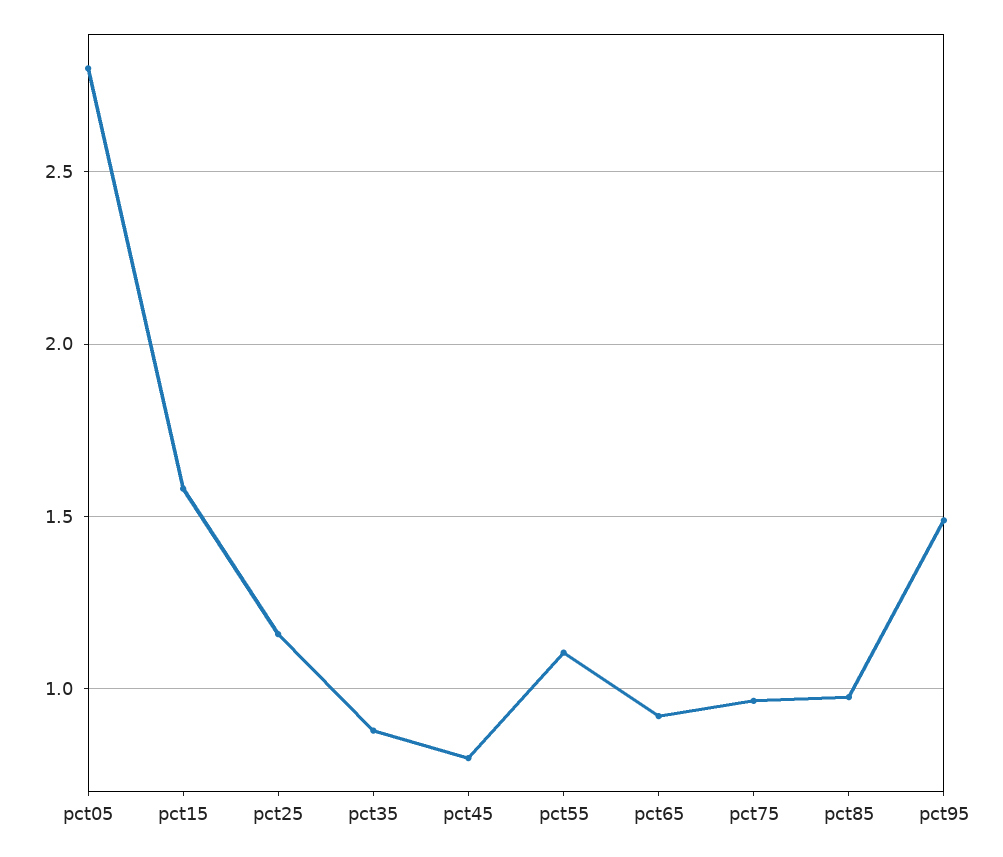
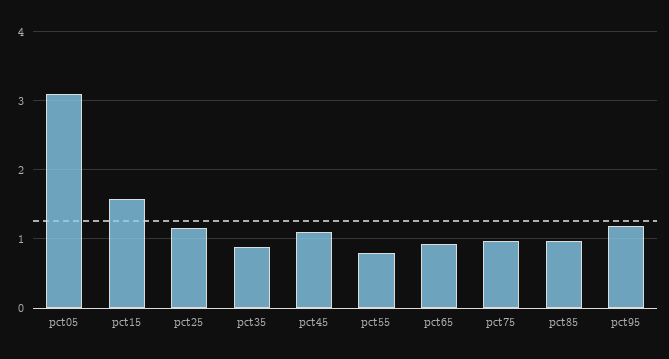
pct05: 2.8 -> 3.1
pct45: 0.8 -> 1.1
pct55: 1.1 -> 0.8
pct95: 1.5 -> 1.2

